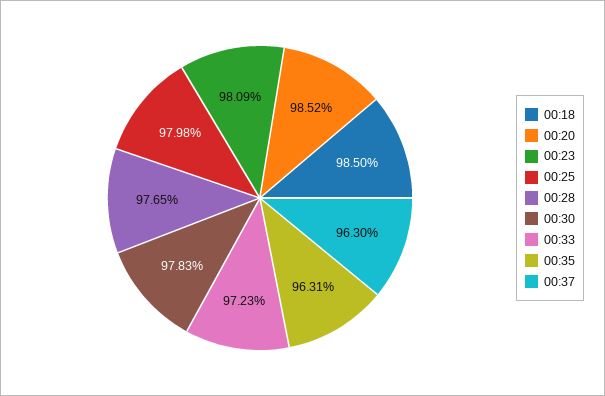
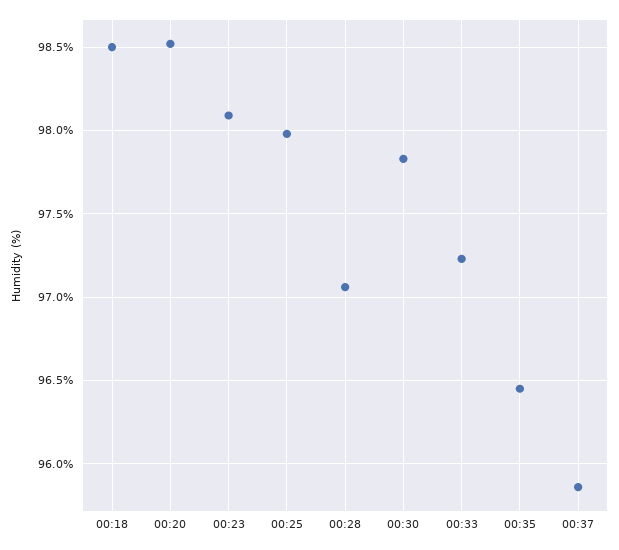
00:28: 97.65 -> 97.05
00:35: 96.31 -> 96.45
00:37: 96.3 -> 95.85

